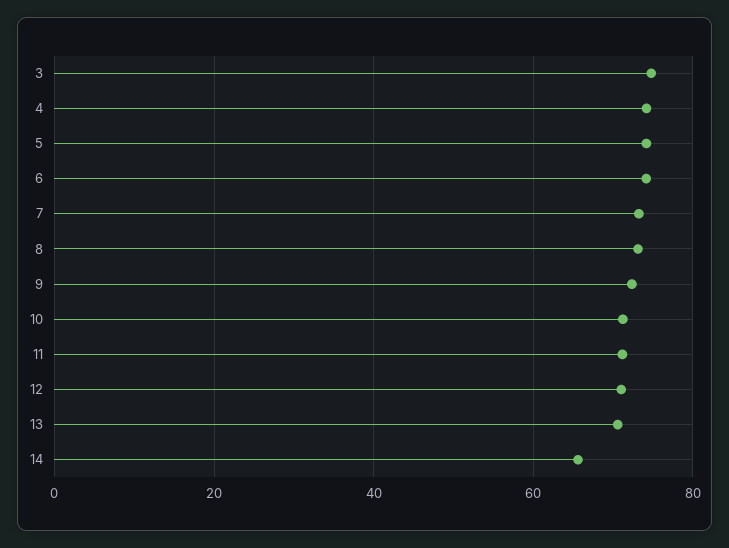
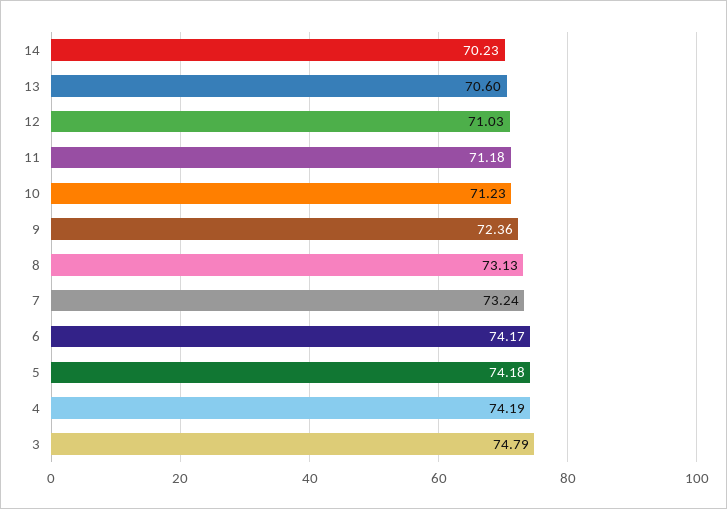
14: 66 -> 70.23

